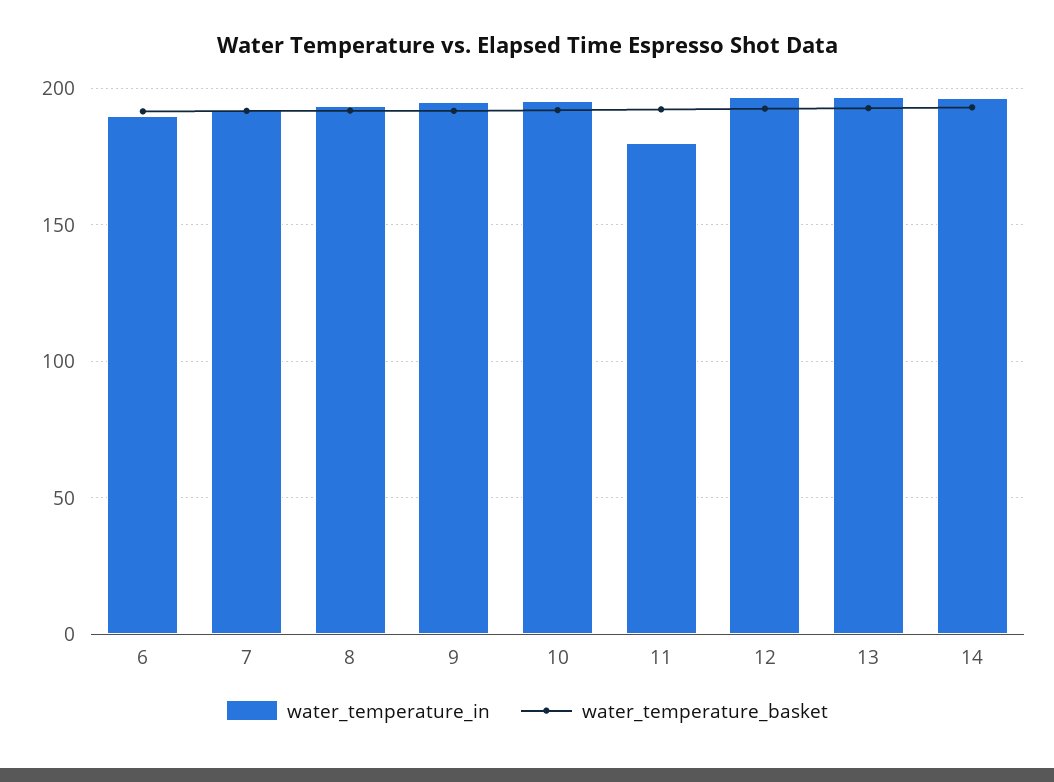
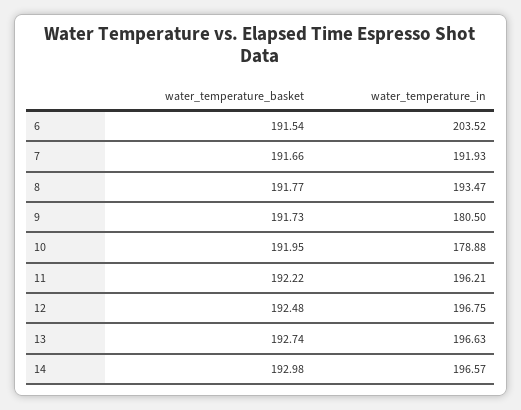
water_temperature_in, 6: 190 -> 203.52
water_temperature_in, 9: 195 -> 180.5
water_temperature_in, 10: 195 -> 178.88
water_temperature_in, 11: 180 -> 196.21

